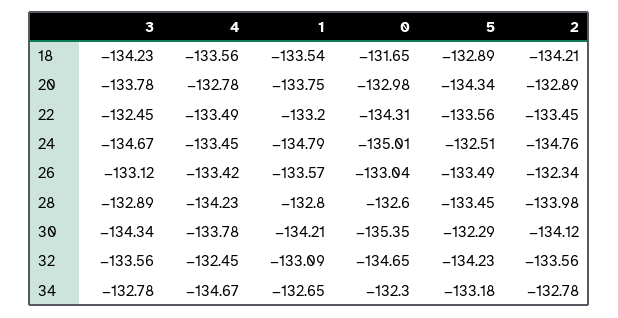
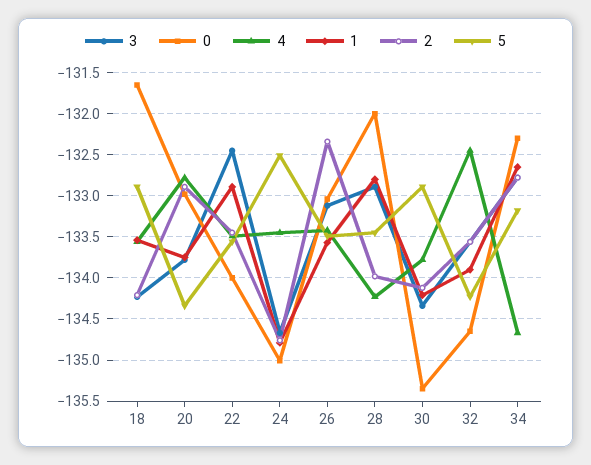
1, 22: -133.2 -> -132.9
0, 22: -134.31 -> -134
0, 28: -132.6 -> -132
5, 30: -132.29 -> -132.9
1, 32: -133.09 -> -133.9

